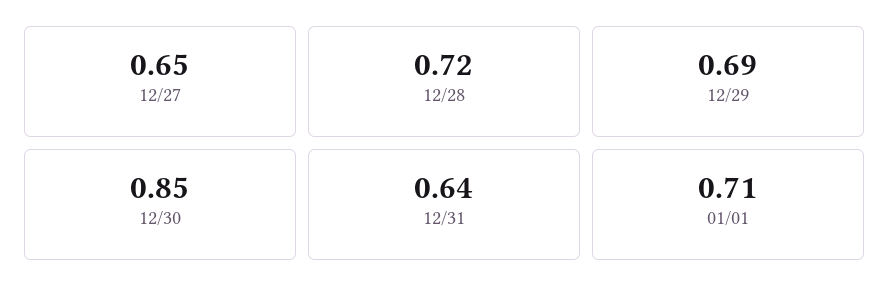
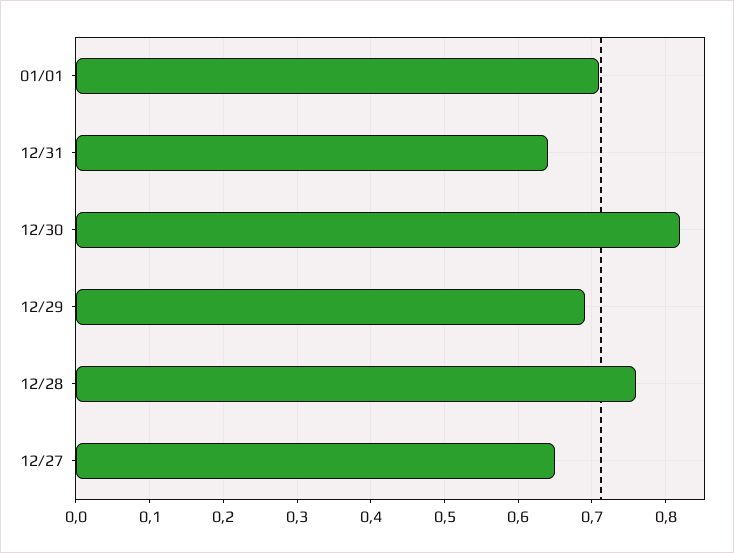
12/28: 0.72 -> 0.76
12/30: 0.85 -> 0.82

